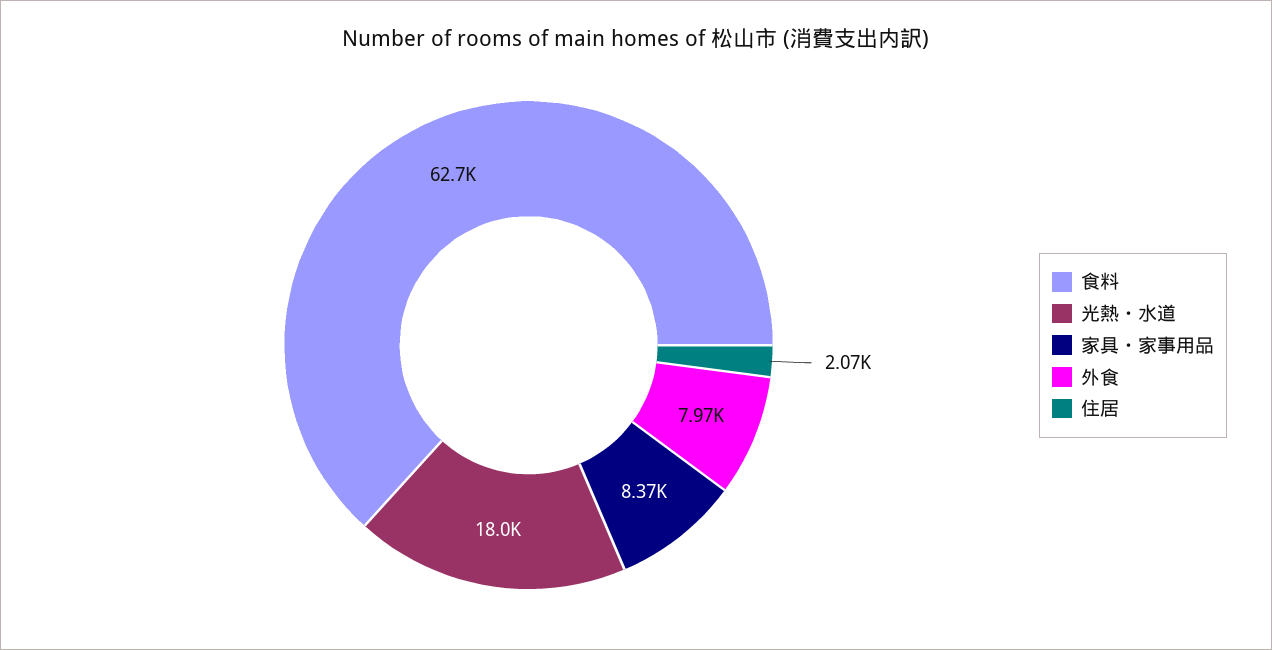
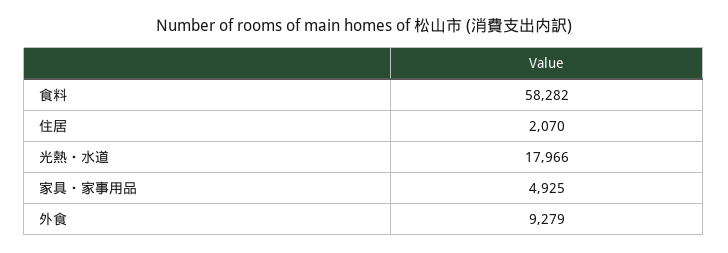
食料: 62700 -> 58282
家具・家事用品: 8370 -> 4925
外食: 7970 -> 9279

